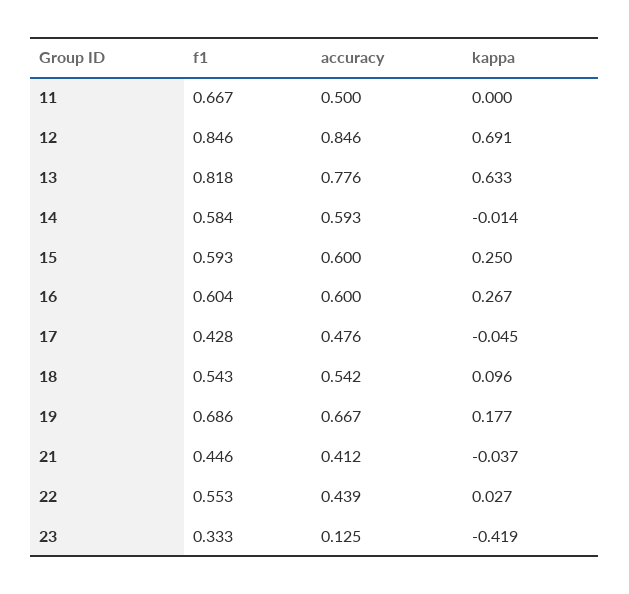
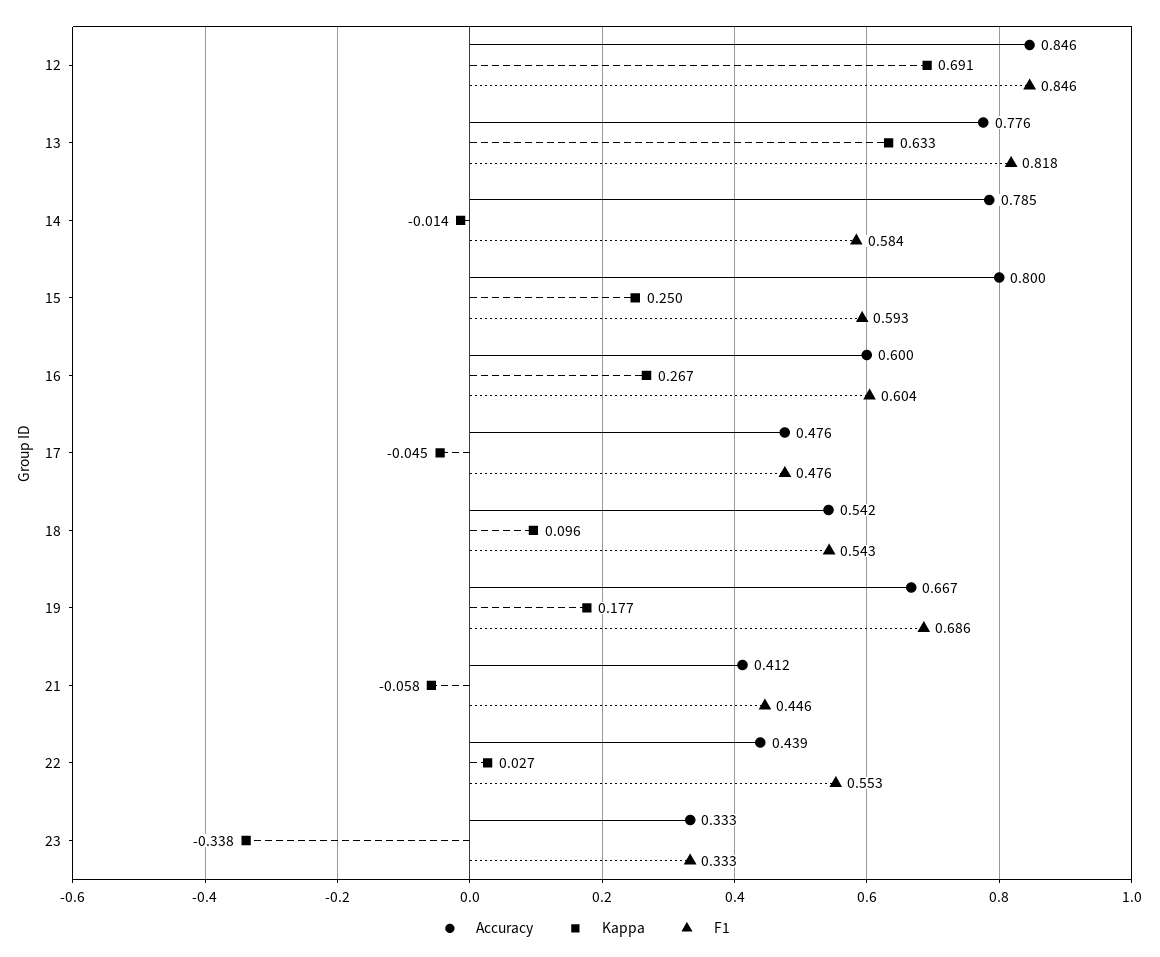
f1, 11: 0.667 -> none
accuracy, 11: 0.5 -> none
kappa, 11: 0 -> none
accuracy, 14: 0.593 -> 0.785
accuracy, 15: 0.6 -> 0.8
f1, 17: 0.428 -> 0.476
kappa, 21: -0.037 -> -0.058
accuracy, 23: 0.125 -> 0.333
kappa, 23: -0.419 -> -0.338

